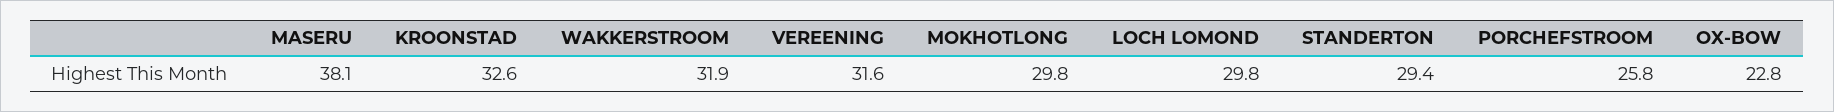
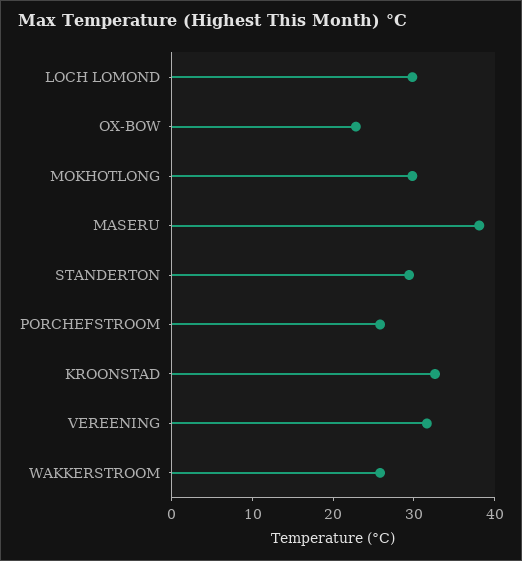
WAKKERSTROOM: 31.9 -> 26

